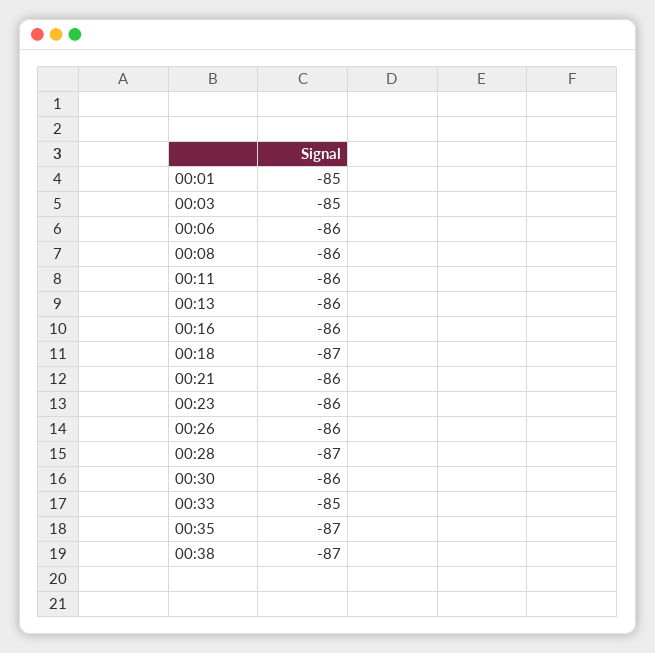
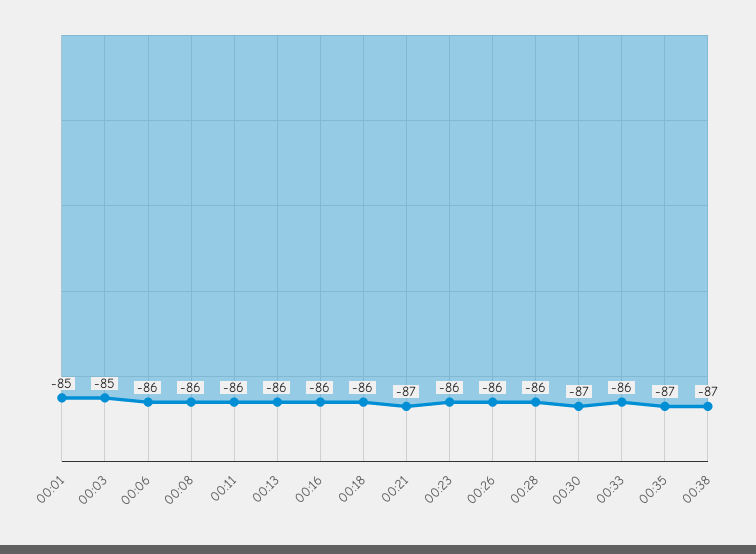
00:18: -87 -> -86
00:21: -86 -> -87
00:28: -87 -> -86
00:30: -86 -> -87
00:33: -85 -> -86

